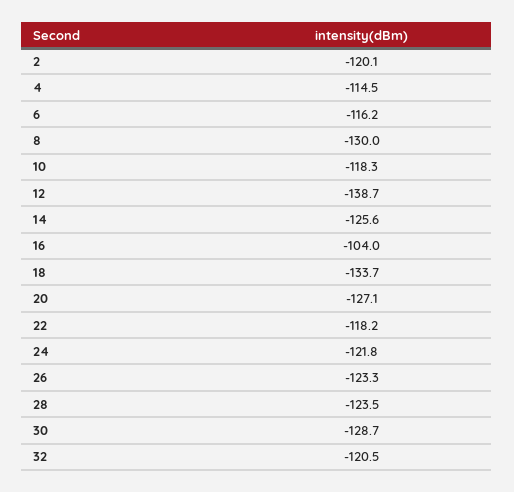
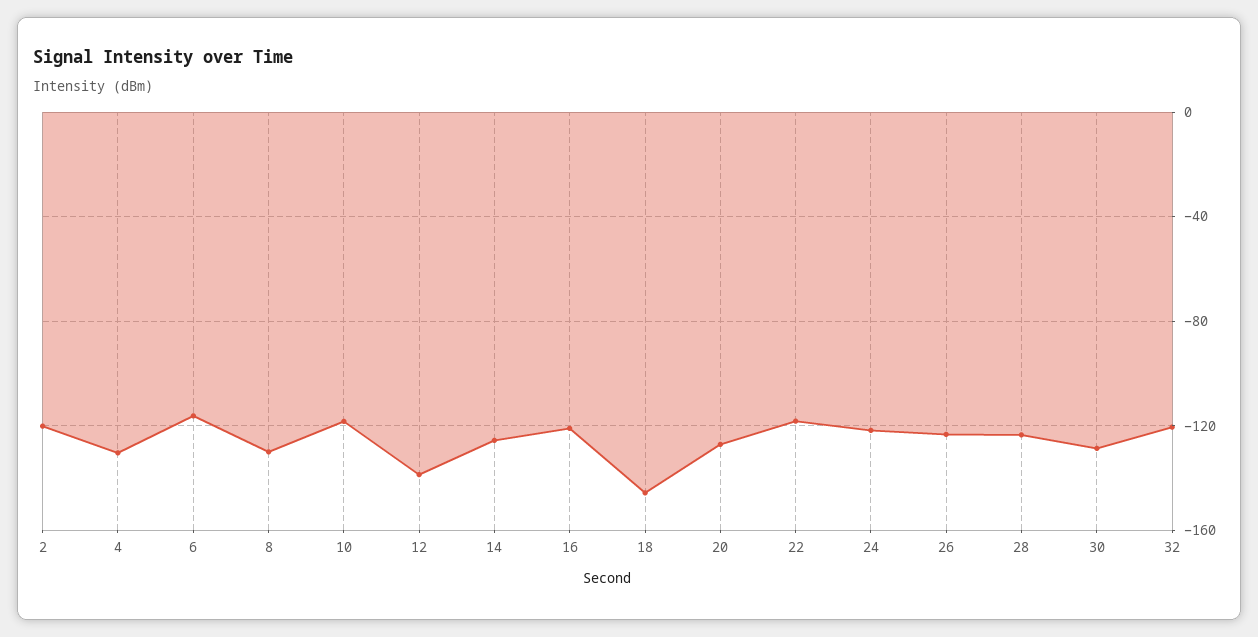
4: -114.5 -> -130
16: -104 -> -120
18: -133.7 -> -145

